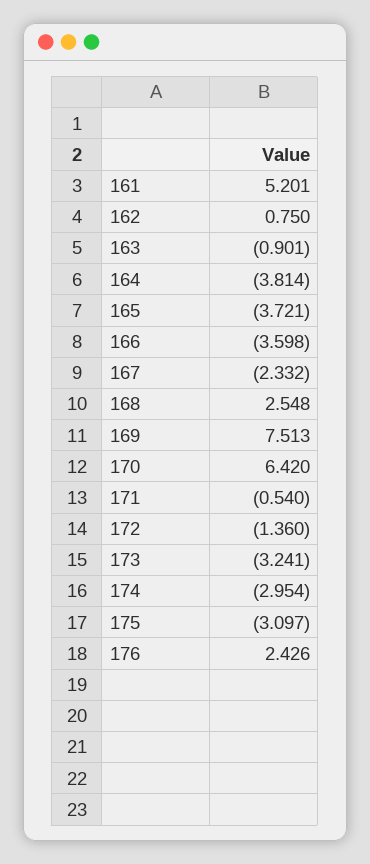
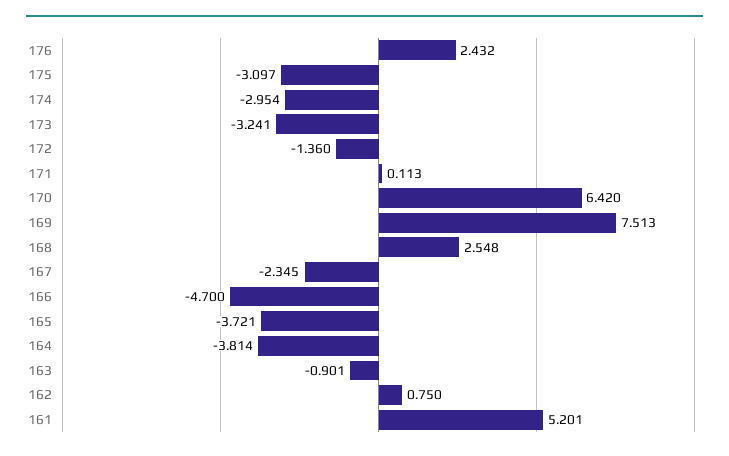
166: -3.598 -> -4.7
167: -2.332 -> -2.345
171: -0.54 -> 0.113
176: 2.426 -> 2.432

